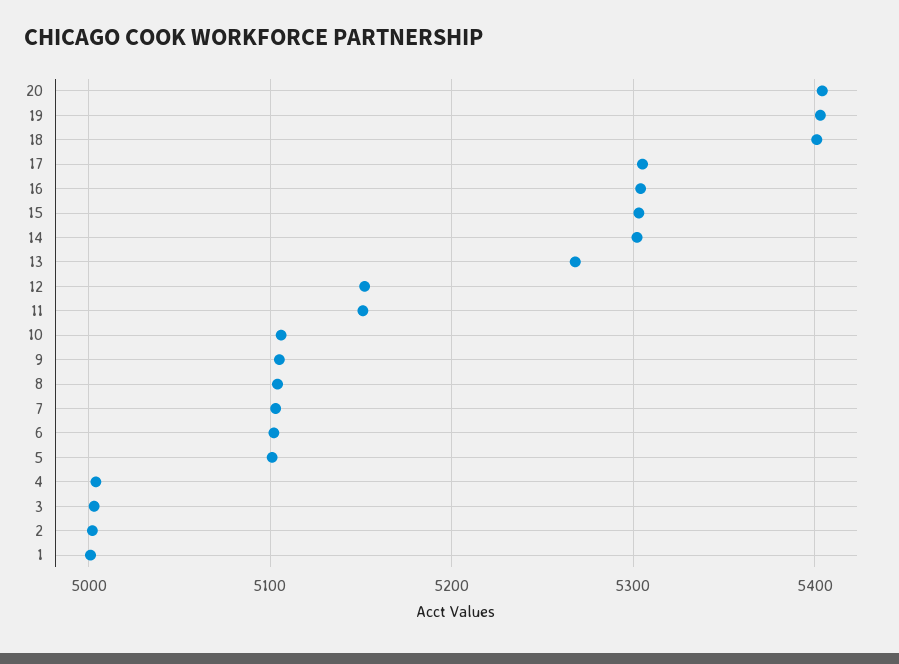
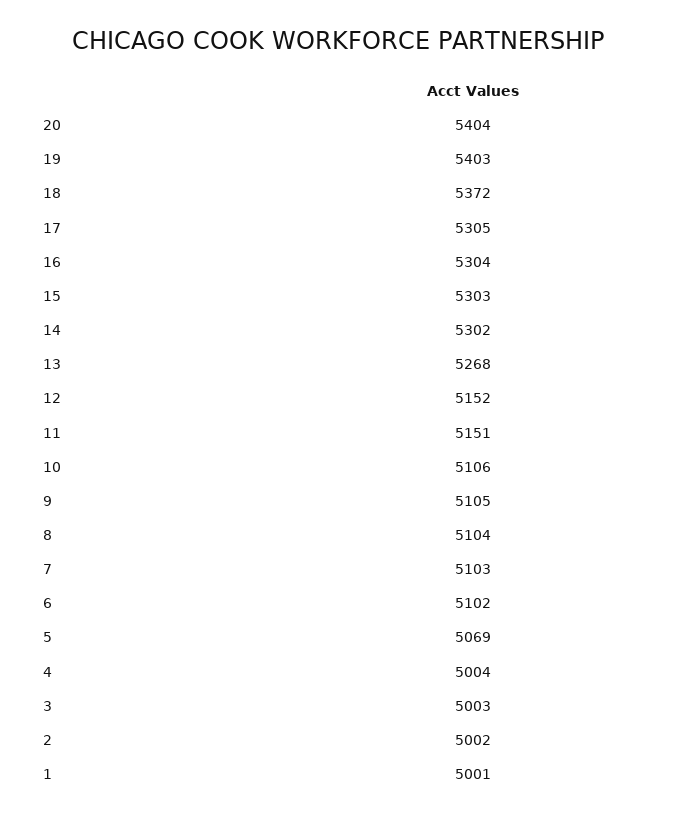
18: 5400 -> 5372
5: 5100 -> 5069

